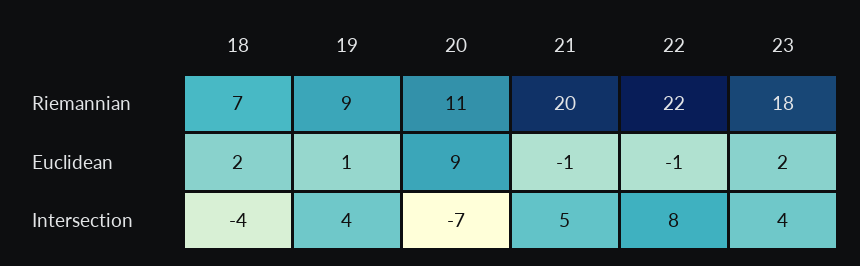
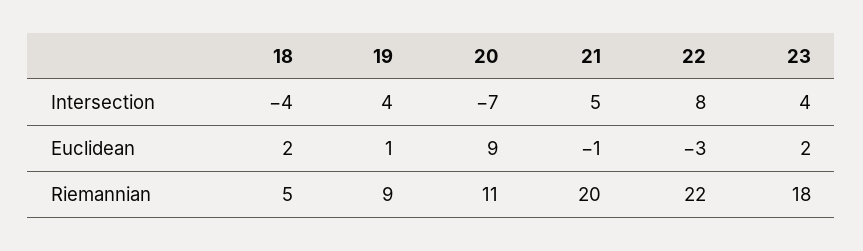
18, Riemannian: 7 -> 5
22, Euclidean: -1 -> -3

